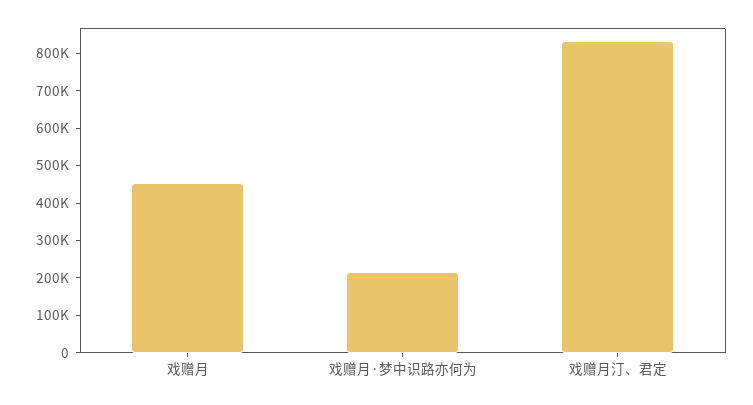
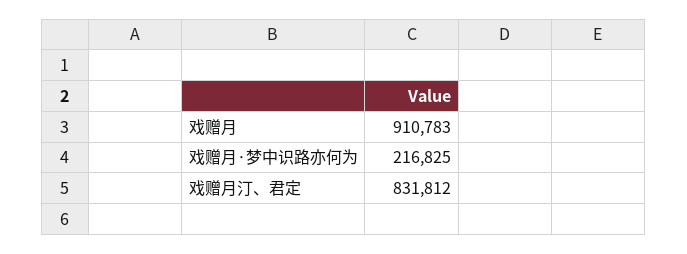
戏赠月: 450000 -> 910783

